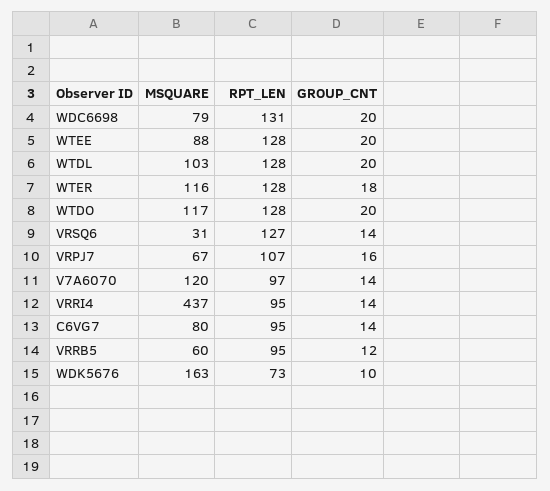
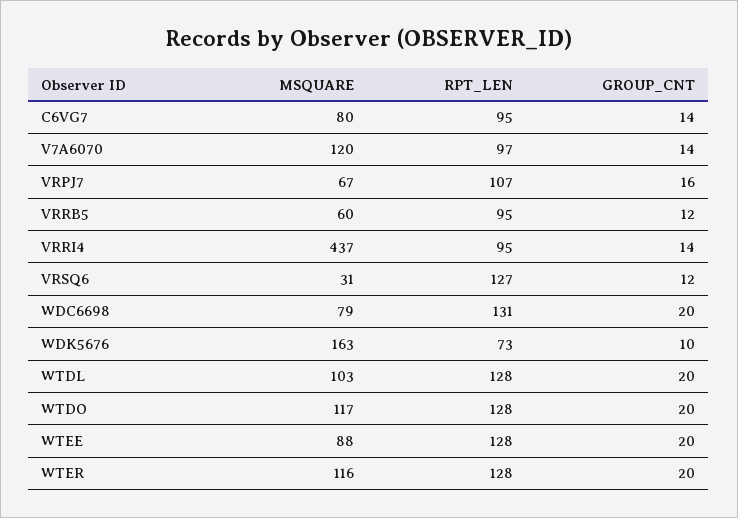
GROUP_CNT, WTER: 18 -> 20
GROUP_CNT, VRSQ6: 14 -> 12

